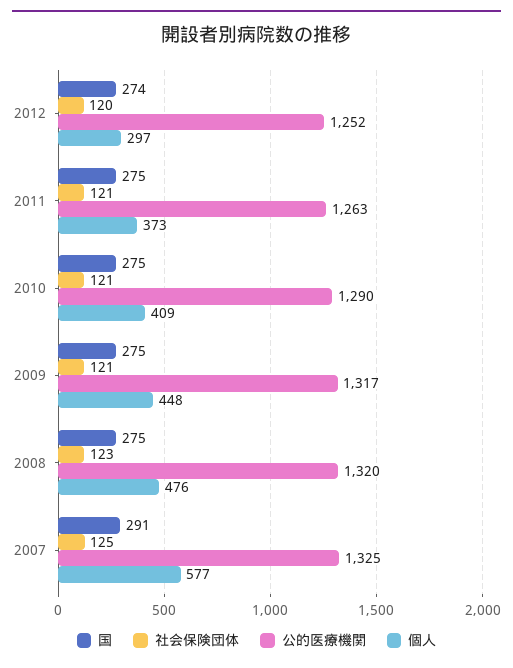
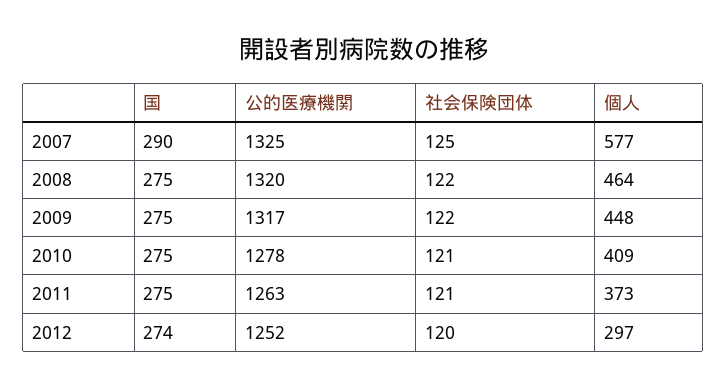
公的医療機関, 2010: 1290 -> 1278
社会保険団体, 2009: 121 -> 122
社会保険団体, 2008: 123 -> 122
個人, 2008: 476 -> 464
国, 2007: 291 -> 290

